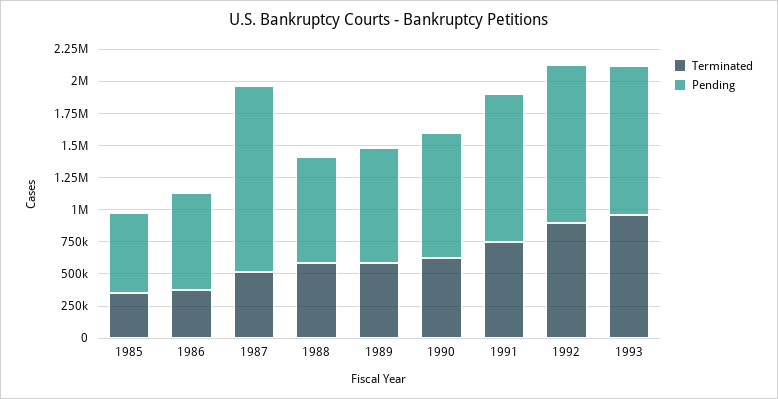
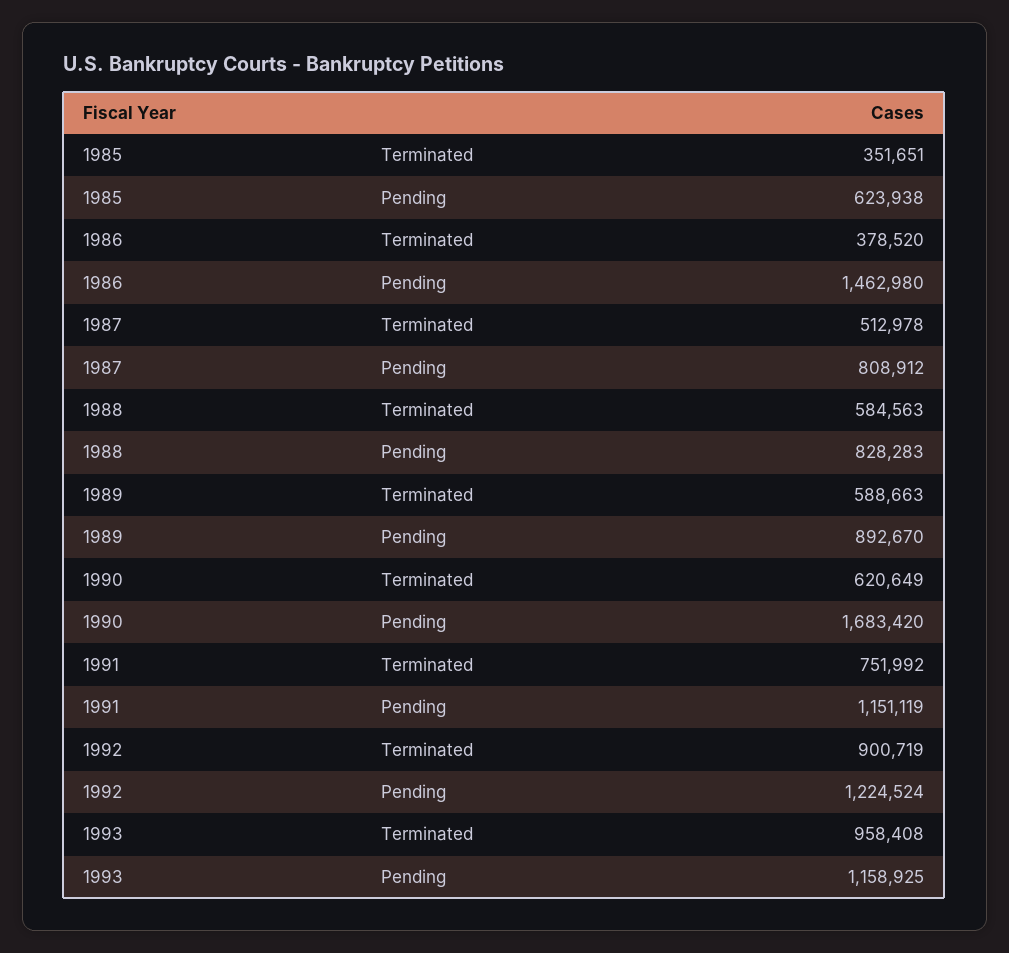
Pending, 1986: 750000 -> 1462980
Pending, 1987: 1500000 -> 808912
Pending, 1990: 1000000 -> 1683420

